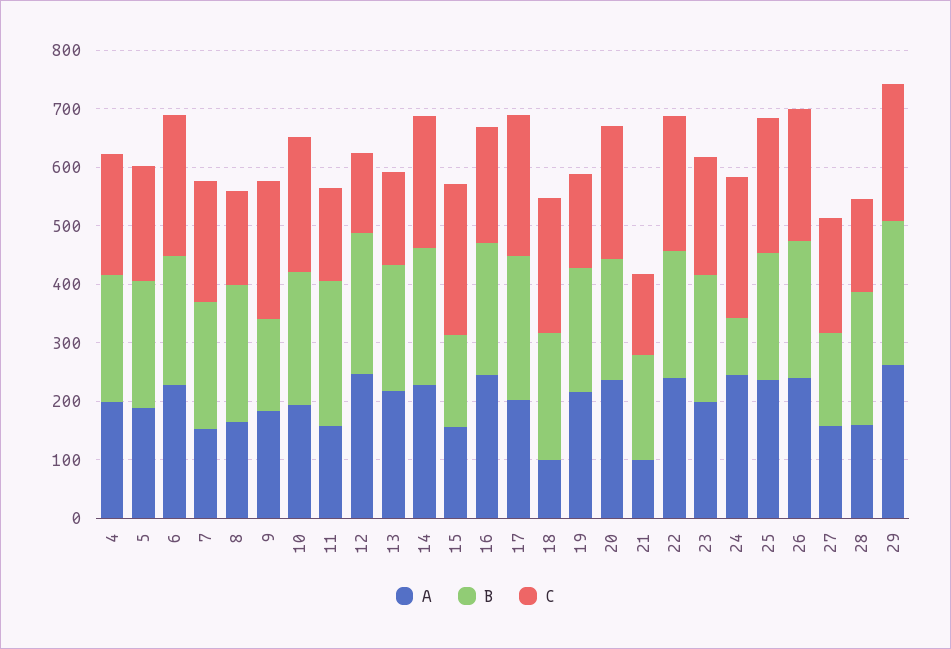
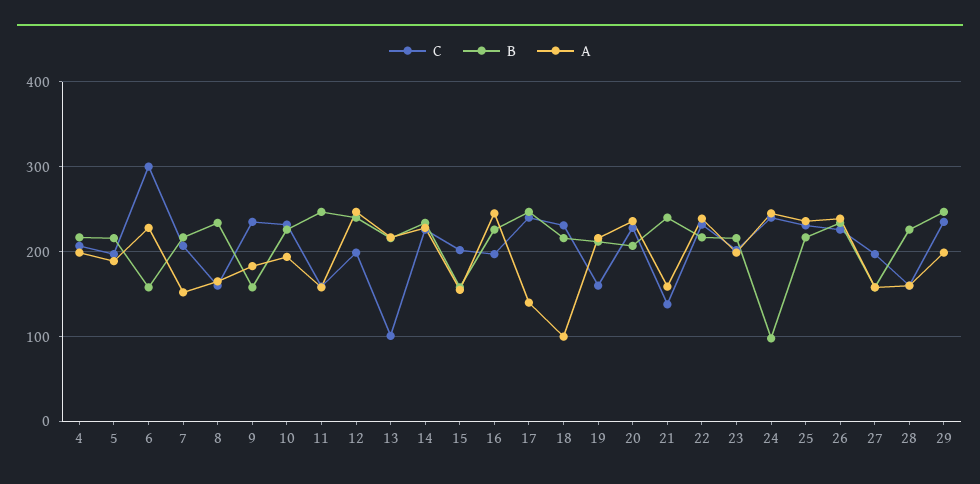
B, 6: 220 -> 160
C, 6: 240 -> 300
C, 12: 140 -> 200
C, 13: 160 -> 100
C, 15: 260 -> 200
A, 17: 200 -> 140
A, 21: 100 -> 160
B, 21: 180 -> 240
A, 29: 260 -> 200

